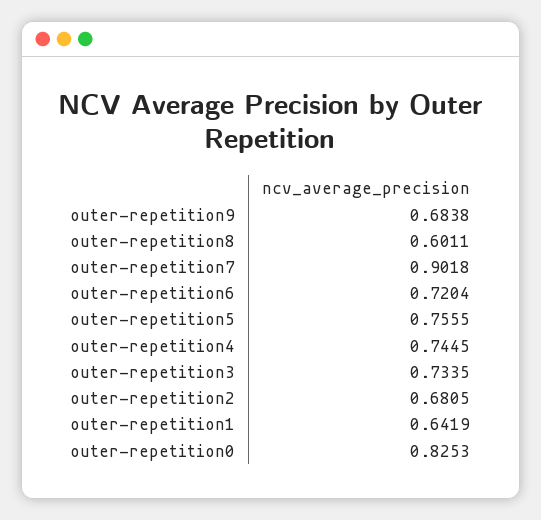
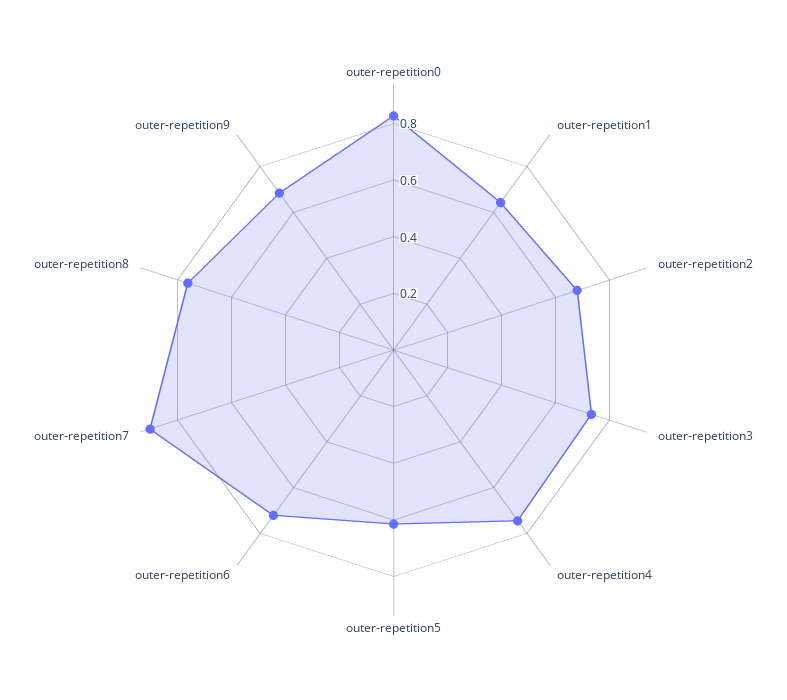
outer-repetition8: 0.6011 -> 0.75
outer-repetition5: 0.7555 -> 0.6

